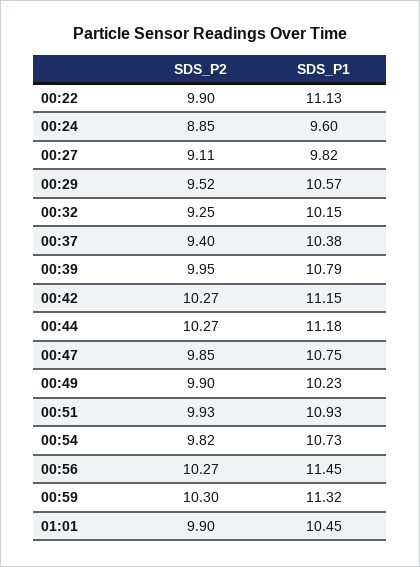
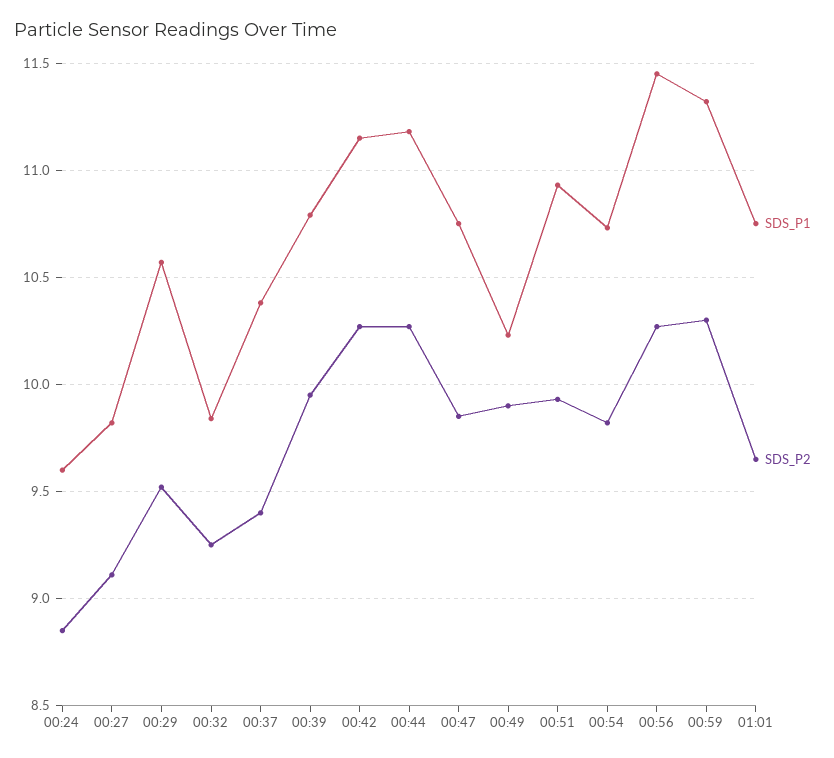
SDS_P2, 00:22: 9.9 -> none
SDS_P1, 00:22: 11.13 -> none
SDS_P1, 00:32: 10.15 -> 9.85
SDS_P2, 01:01: 9.9 -> 9.65
SDS_P1, 01:01: 10.45 -> 10.75

